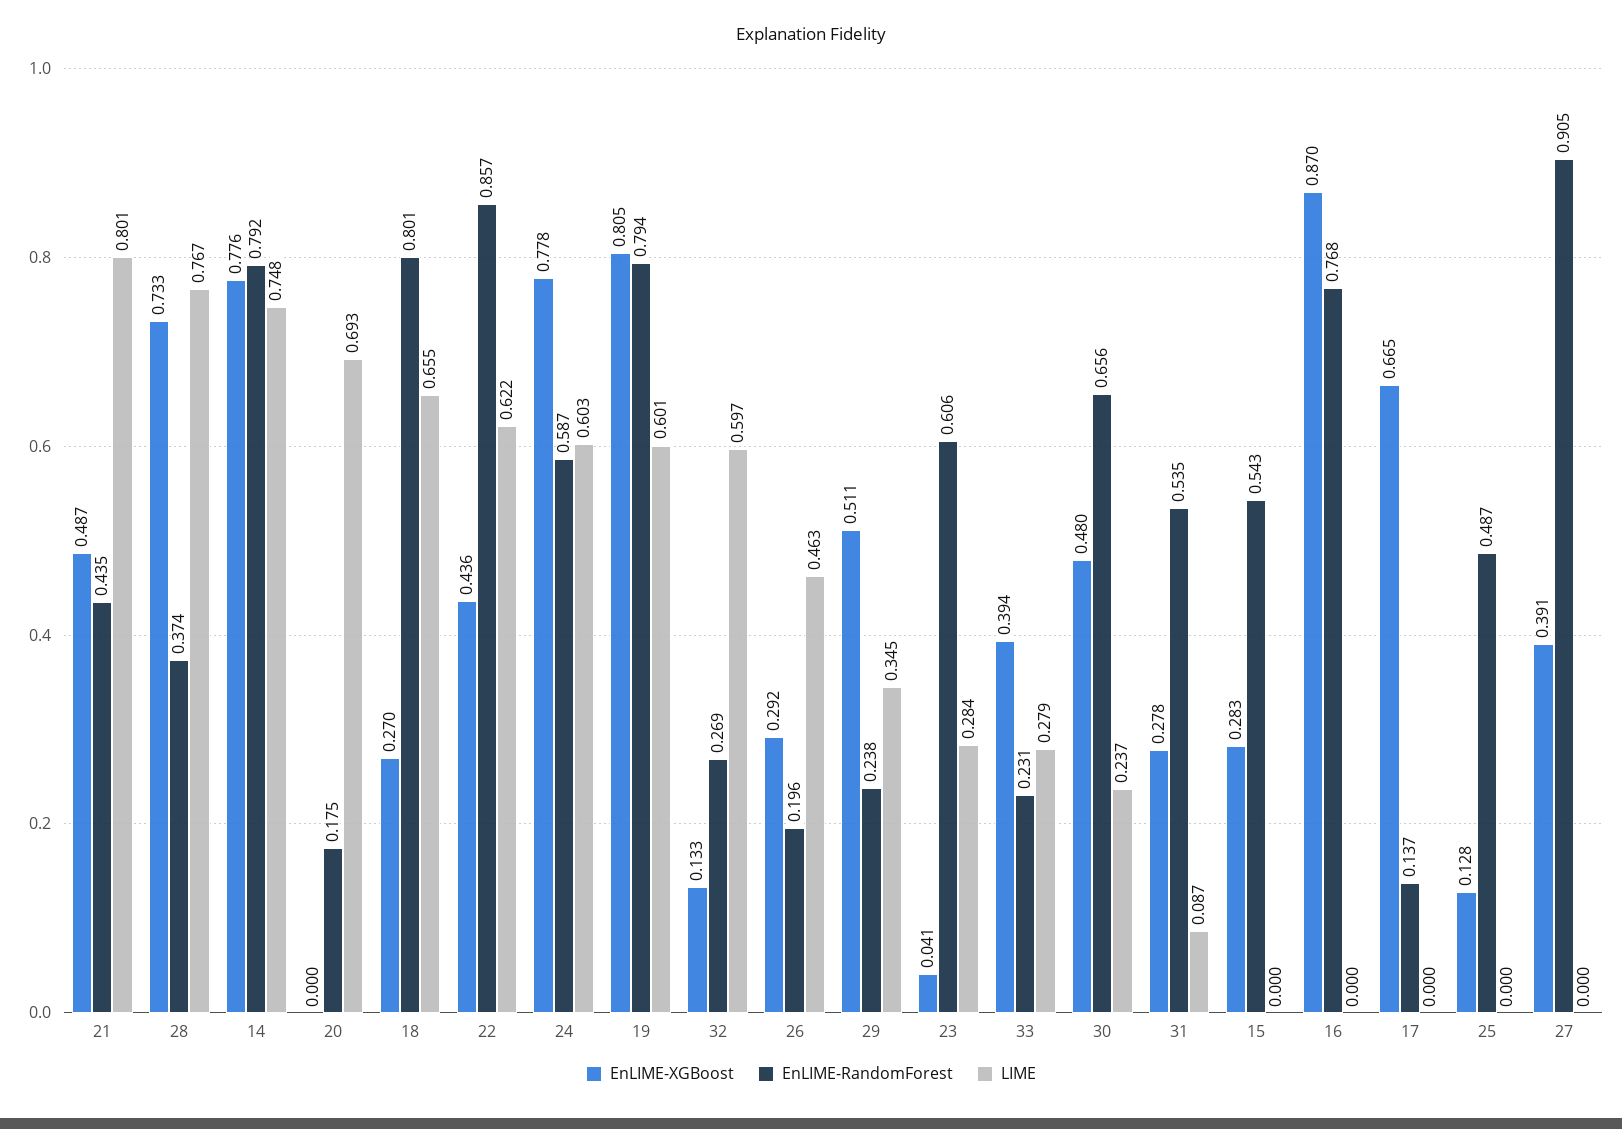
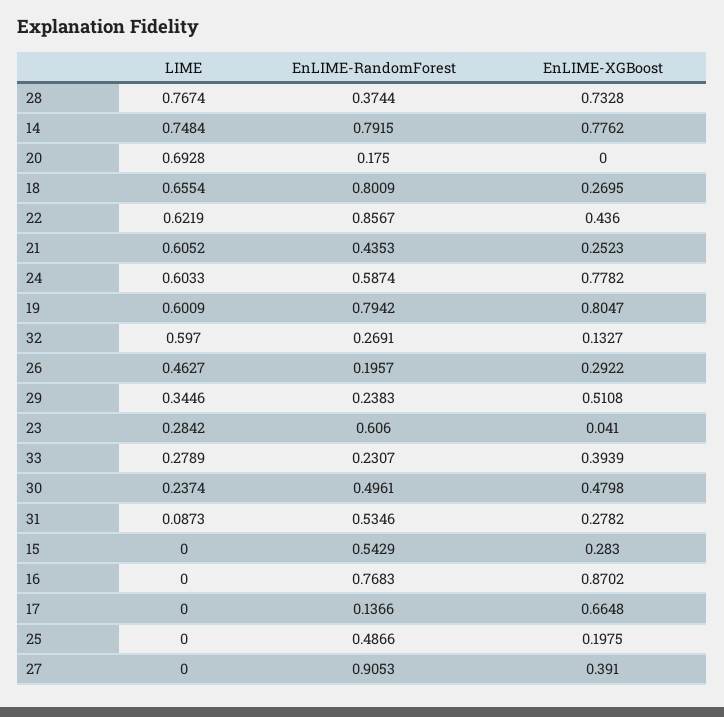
EnLIME-XGBoost, 21: 0.487 -> 0.2523
LIME, 21: 0.801 -> 0.6052
EnLIME-RandomForest, 30: 0.656 -> 0.4961
EnLIME-XGBoost, 25: 0.128 -> 0.1975

